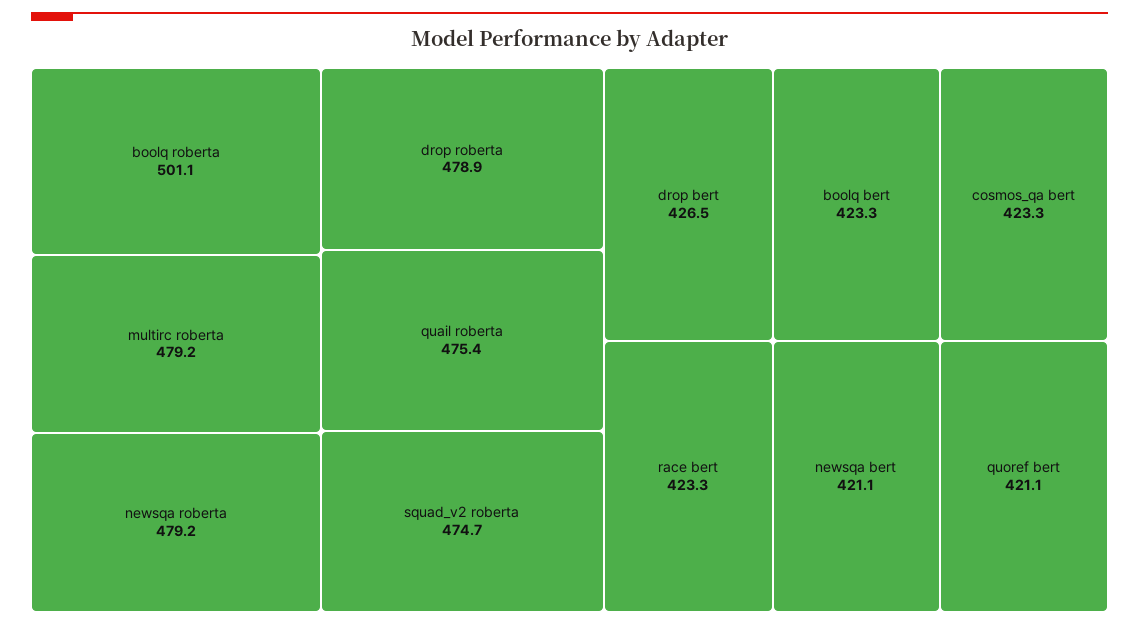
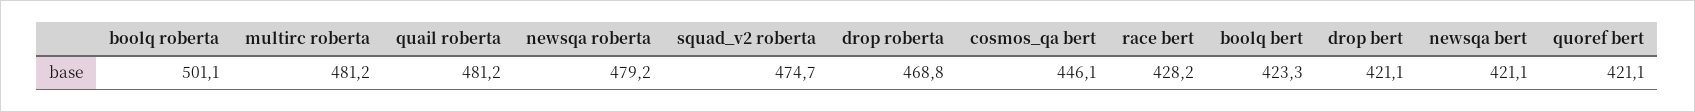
multirc roberta: 479.2 -> 481.2
drop roberta: 478.9 -> 468.8
quail roberta: 475.4 -> 481.2
drop bert: 426.5 -> 421.1
cosmos_qa bert: 423.3 -> 446.1
race bert: 423.3 -> 428.2

